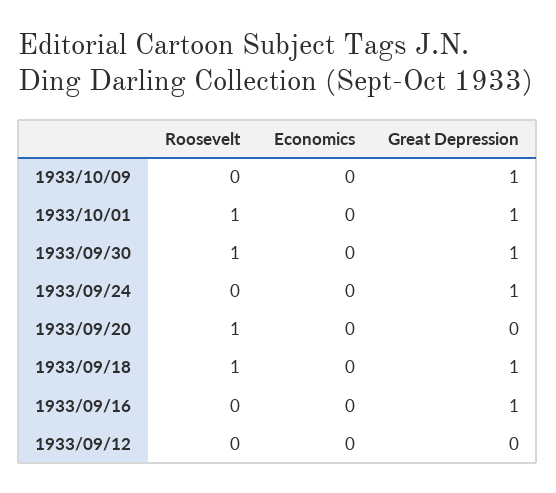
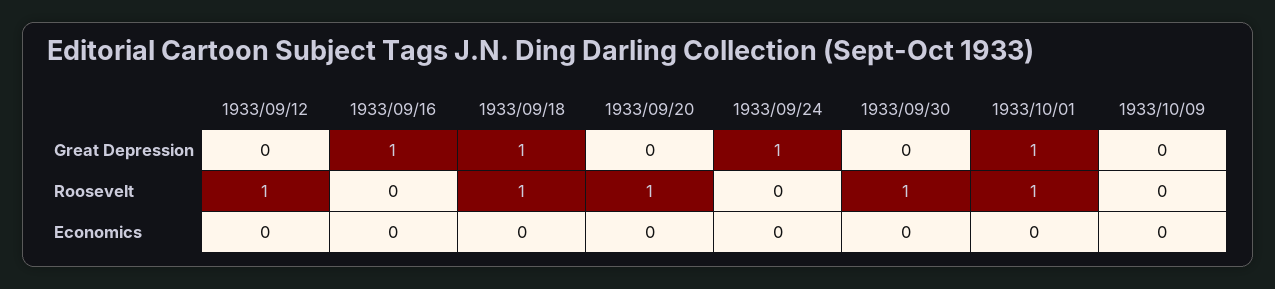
Great Depression, 1933/10/09: 1 -> 0
Great Depression, 1933/09/30: 1 -> 0
Roosevelt, 1933/09/12: 0 -> 1

